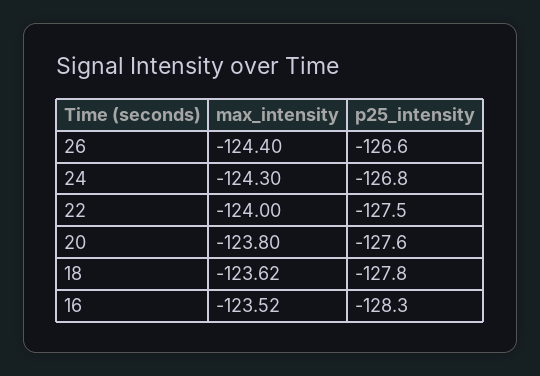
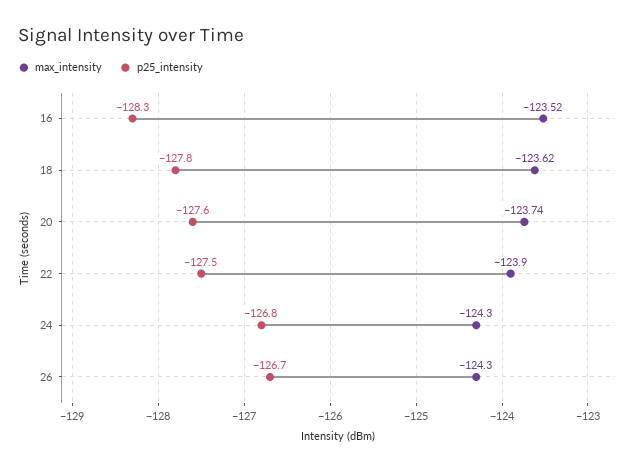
max_intensity, 26: -124.4 -> -124.3
p25_intensity, 26: -126.6 -> -126.7
max_intensity, 22: -124 -> -123.9
max_intensity, 20: -123.8 -> -123.74

